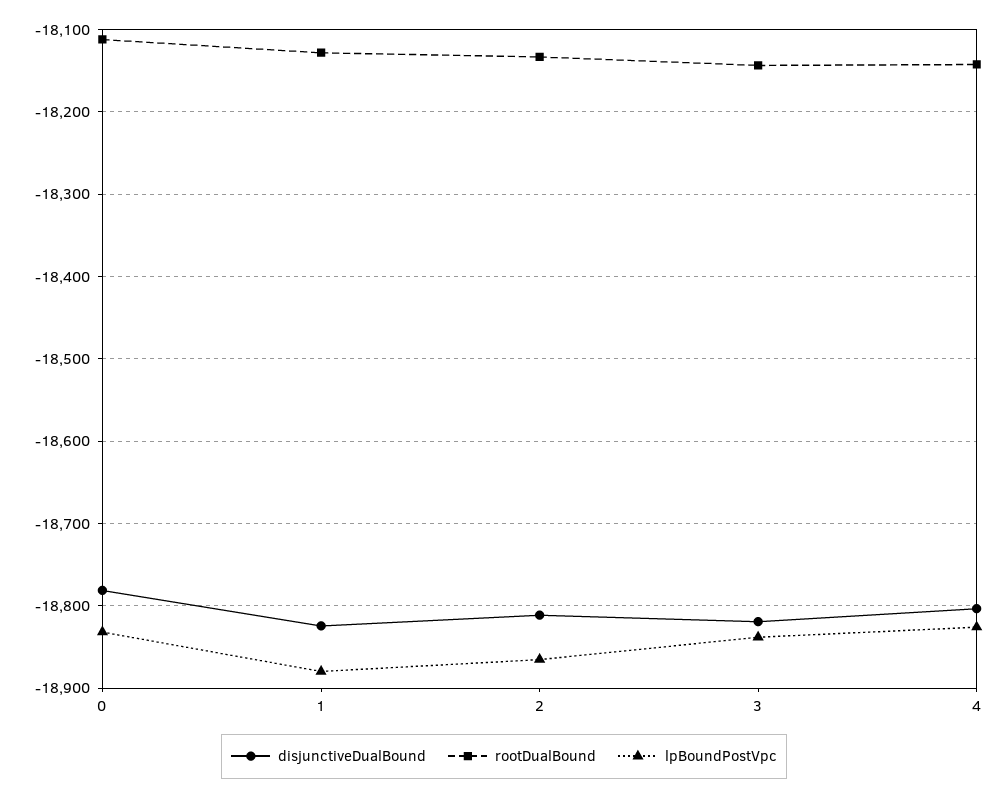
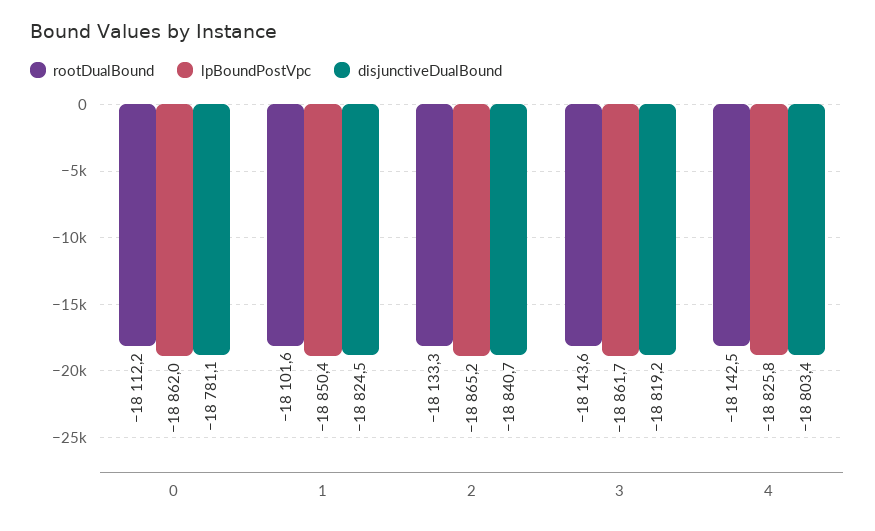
lpBoundPostVpc, 0: -18830 -> -18862
rootDualBound, 1: -18130 -> -18101.6
lpBoundPostVpc, 1: -18880 -> -18850.4
disjunctiveDualBound, 2: -18810 -> -18840.7
lpBoundPostVpc, 3: -18840 -> -18861.7

